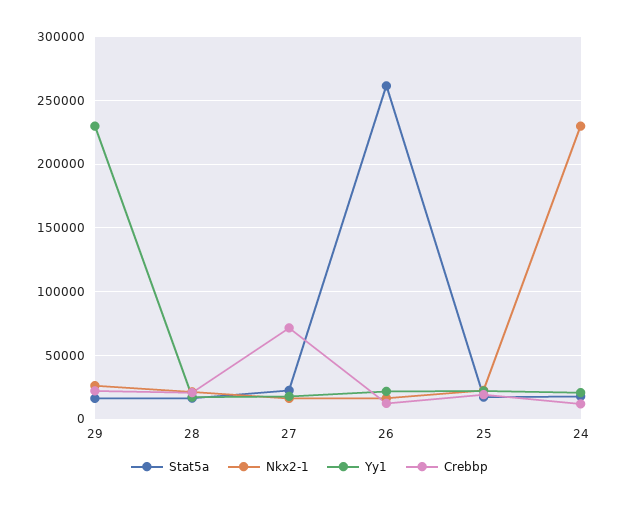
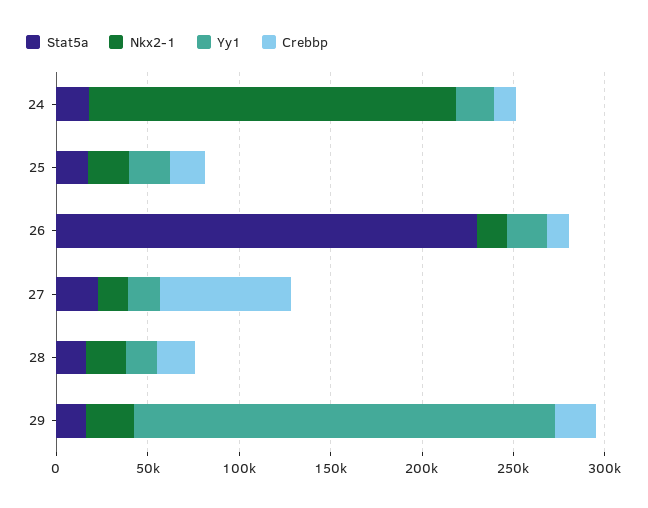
Stat5a, 26: 260000 -> 230000
Nkx2-1, 24: 230000 -> 200000

